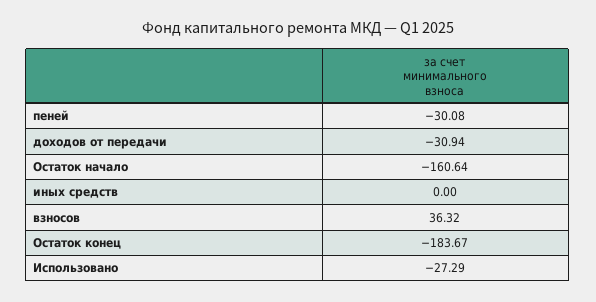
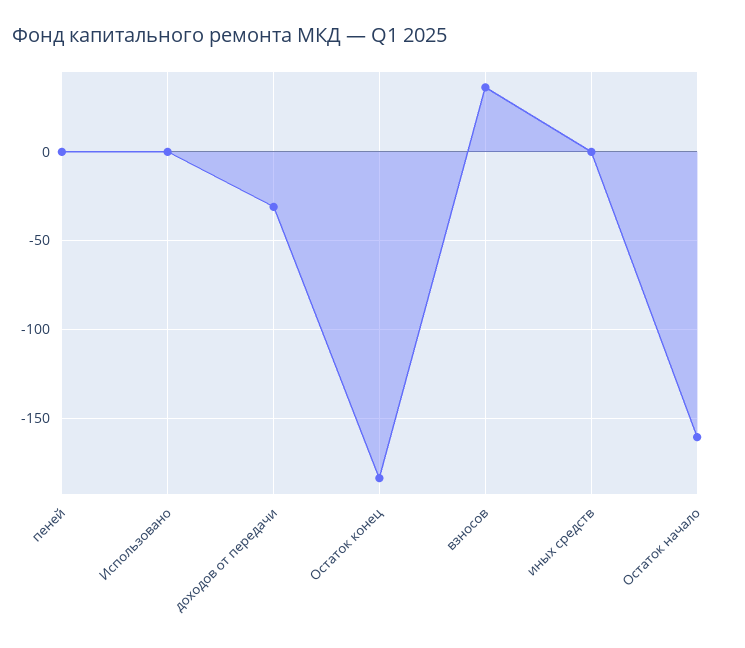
пеней: -30.08 -> 0
Использовано: -27.29 -> 0

